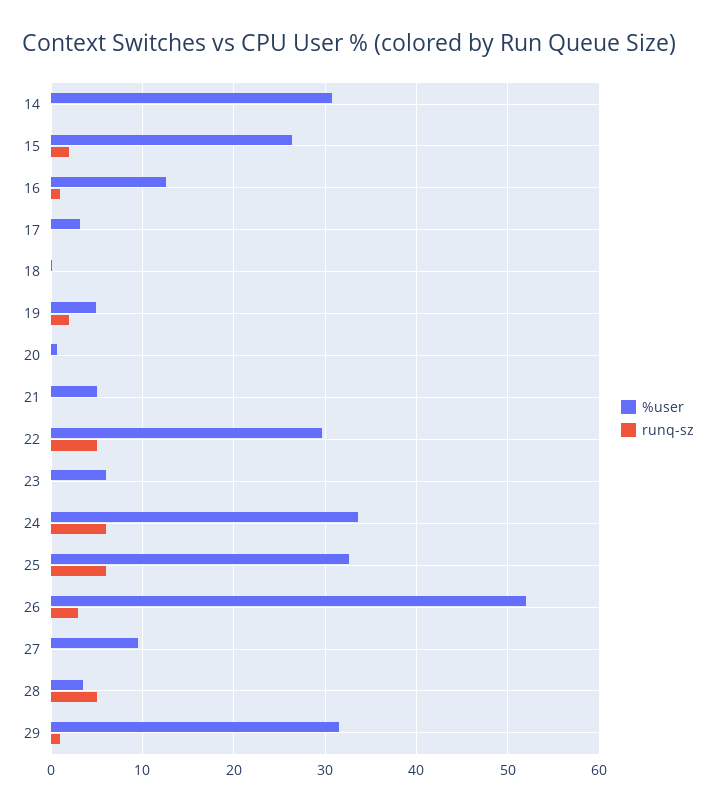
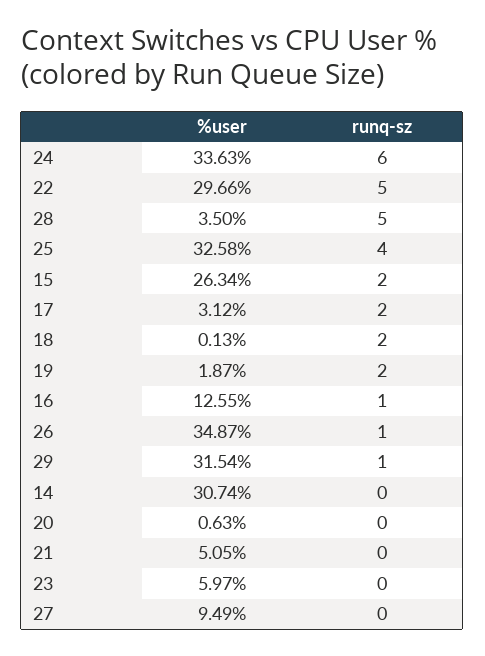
runq-sz, 17: 0 -> 2
runq-sz, 18: 0 -> 2
%user, 19: 5 -> 1.87
runq-sz, 25: 6 -> 4
%user, 26: 52 -> 34.87
runq-sz, 26: 3 -> 1

